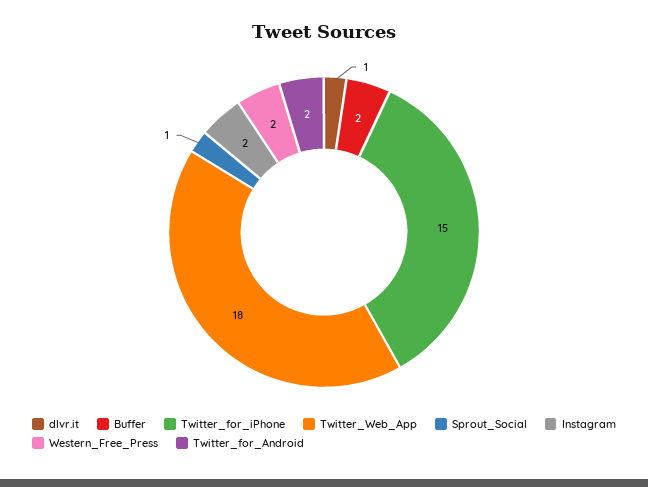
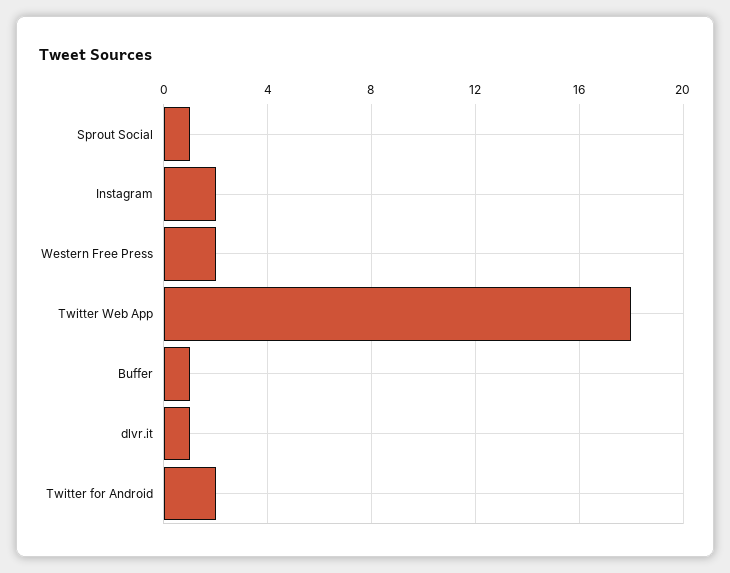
Buffer: 2 -> 1
Twitter_for_iPhone: 15 -> none

